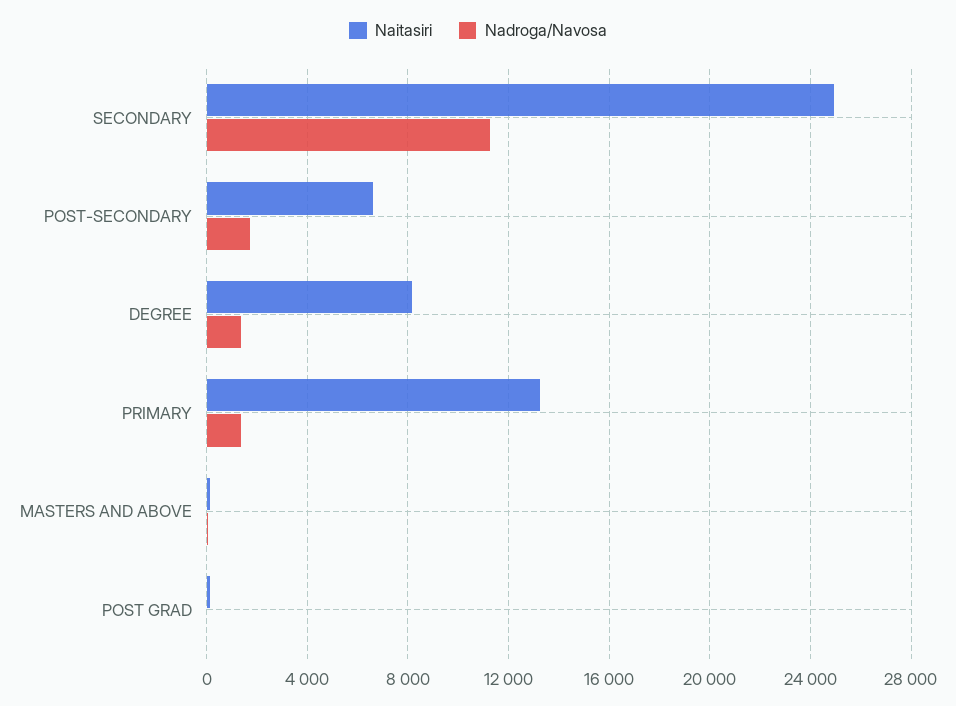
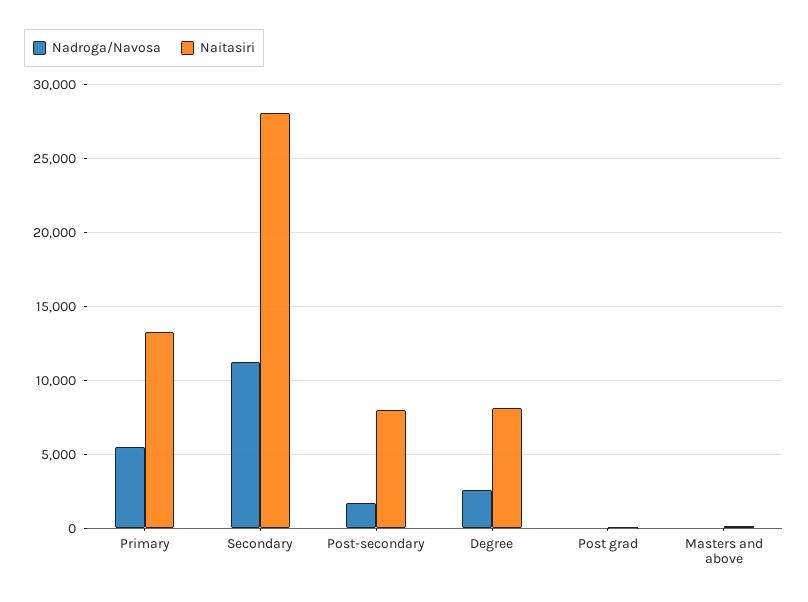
Naitasiri, SECONDARY: 25000 -> 28000
Naitasiri, POST-SECONDARY: 6500 -> 8000
Nadroga/Navosa, DEGREE: 1500 -> 2500
Nadroga/Navosa, PRIMARY: 1500 -> 5500

